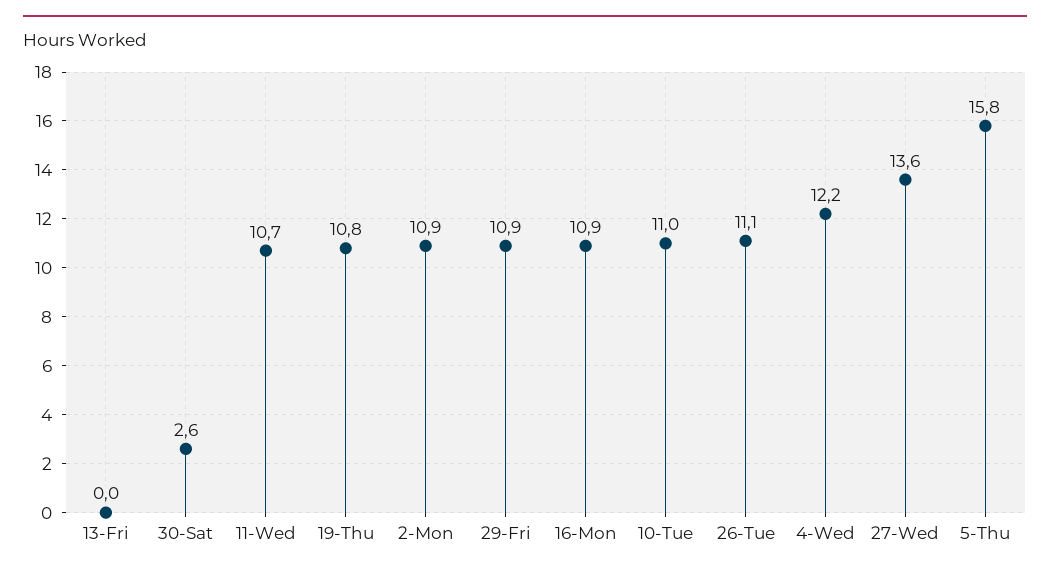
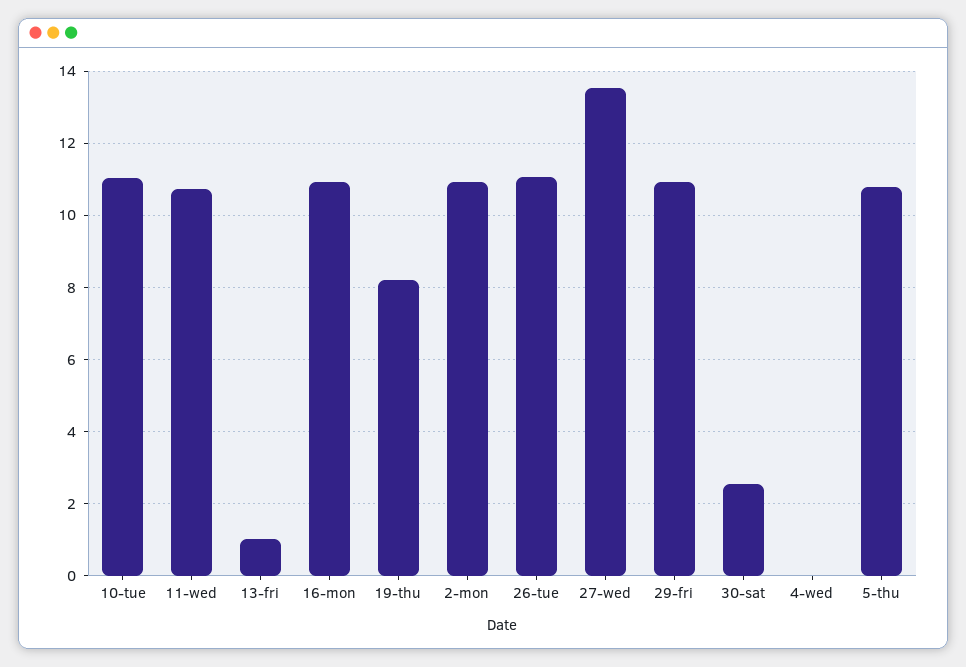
13-Fri: 0 -> 1
19-Thu: 10.8 -> 8.2
4-Wed: 12.2 -> 0
5-Thu: 15.8 -> 10.8

